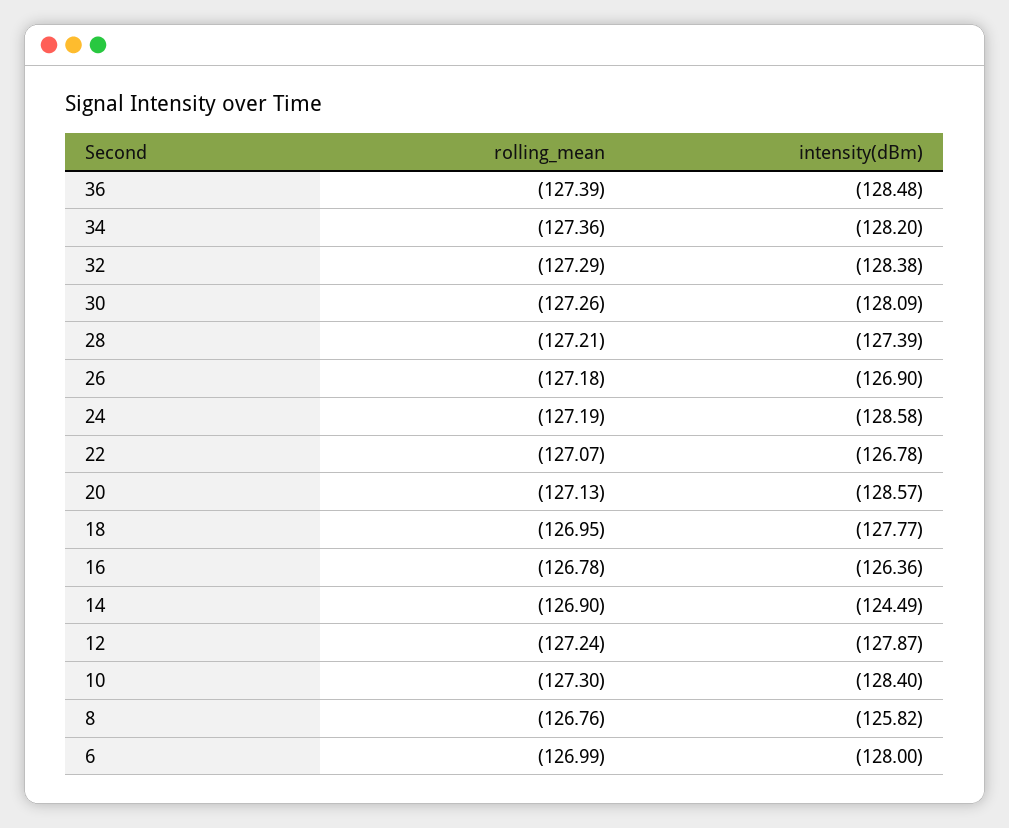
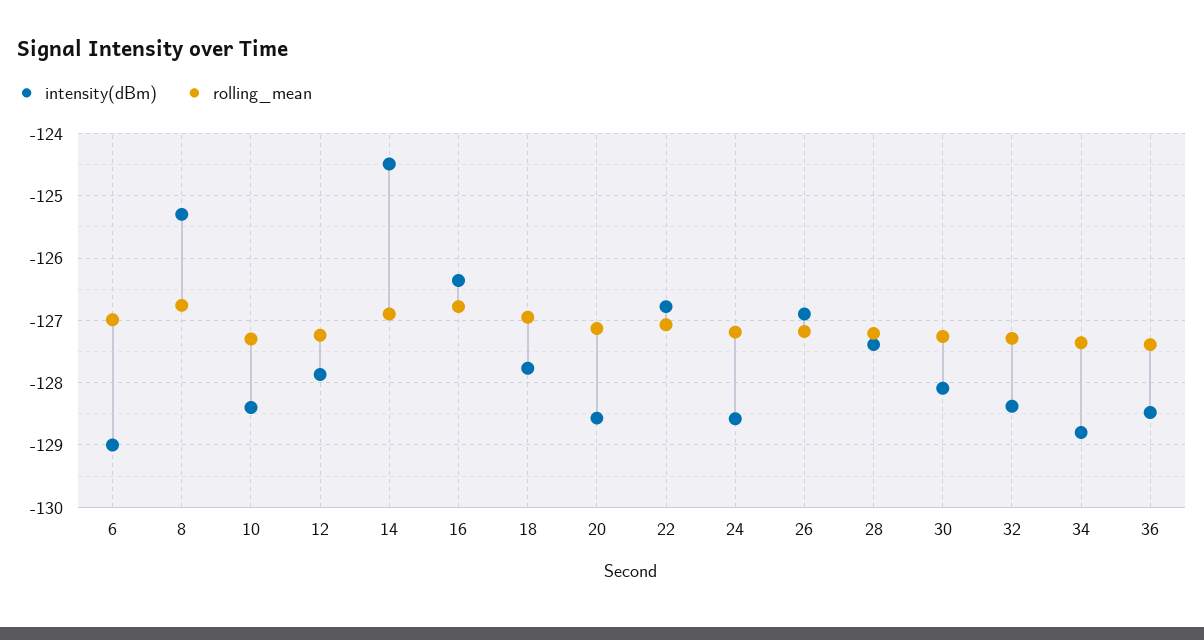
intensity(dBm), 34: -128.2 -> -128.8
intensity(dBm), 8: -125.82 -> -125.3
intensity(dBm), 6: -128 -> -129

